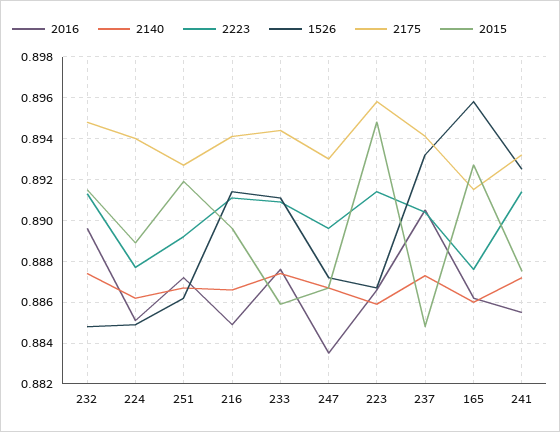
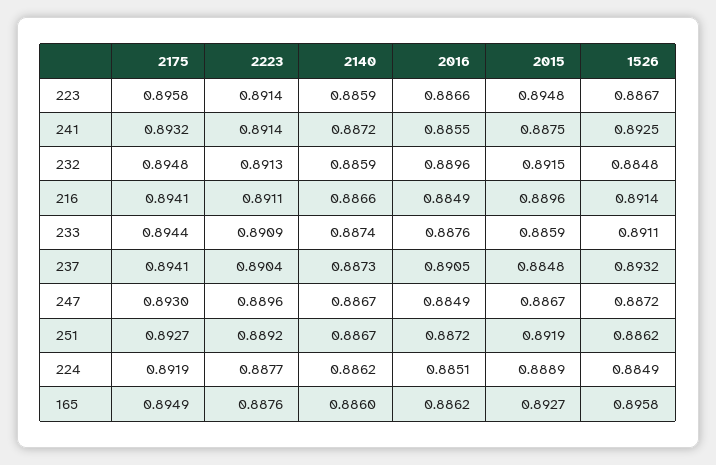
2140, 232: 0.8875 -> 0.8859
2175, 224: 0.894 -> 0.8919
2016, 247: 0.8835 -> 0.8849
2175, 165: 0.8915 -> 0.8949

